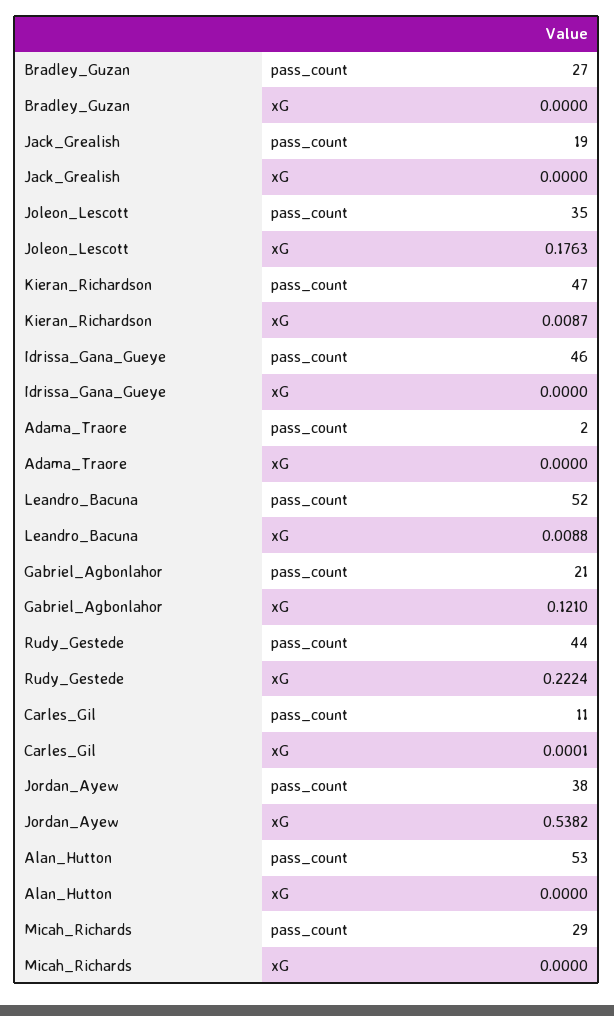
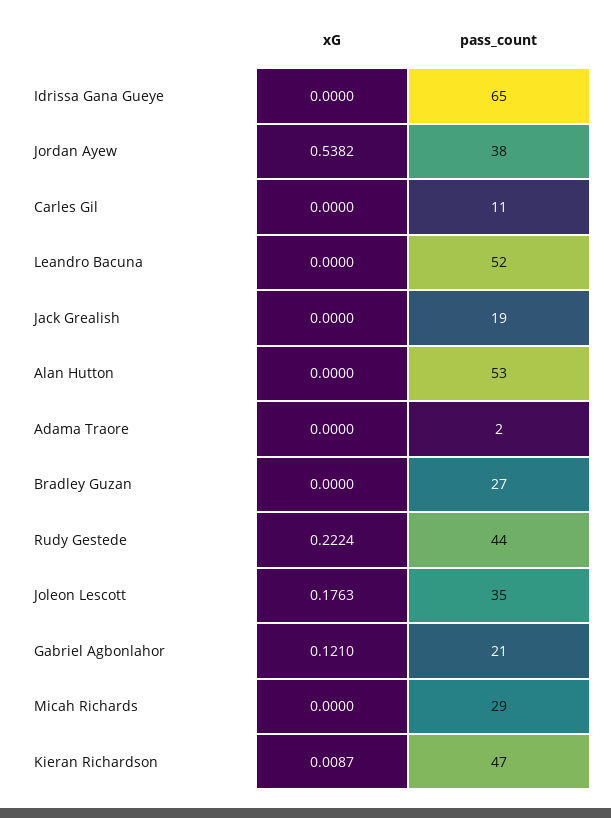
Idrissa_Gana_Gueye, pass_count: 46 -> 65
Leandro_Bacuna, xG: 0.0088 -> 0
Carles_Gil, xG: 0.0001 -> 0

